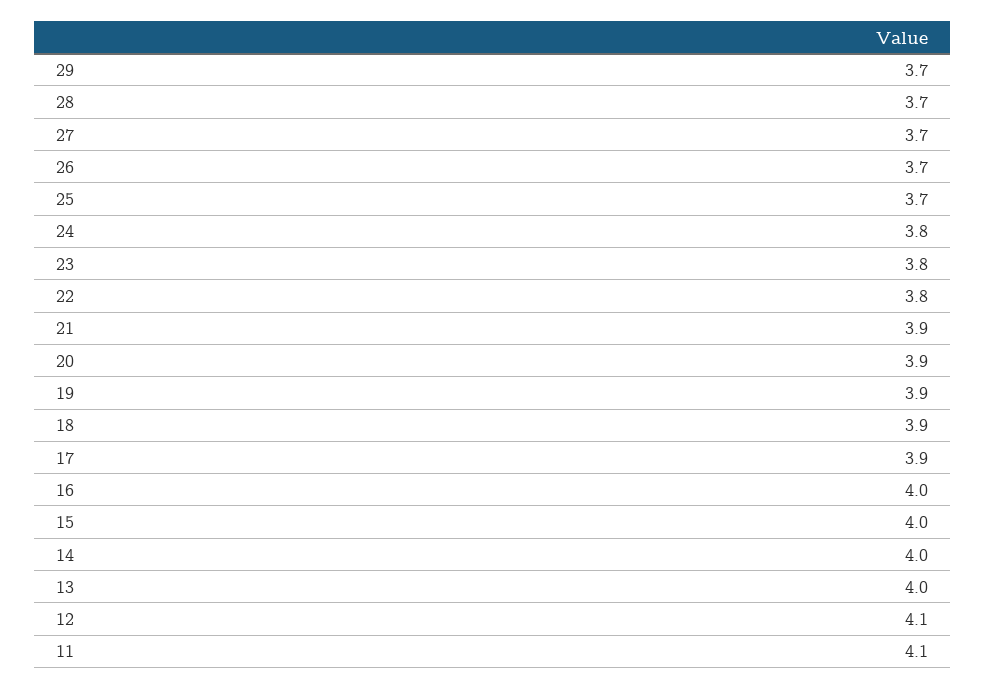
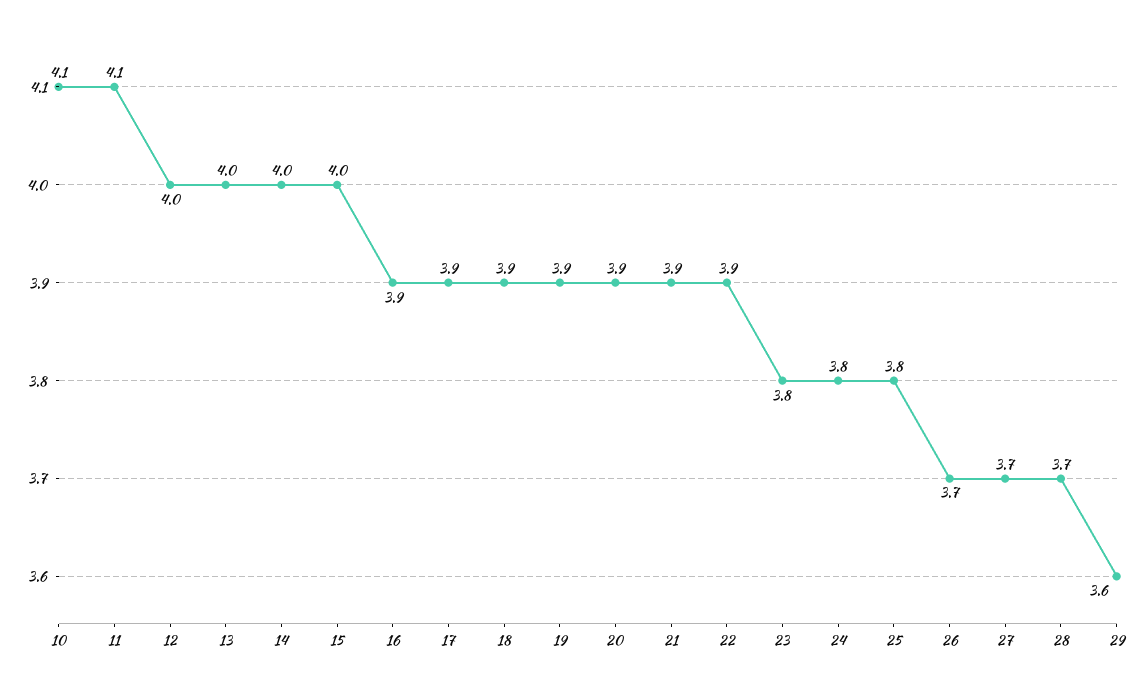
29: 3.7 -> 3.6
25: 3.7 -> 3.8
22: 3.8 -> 3.9
16: 4 -> 3.9
12: 4.1 -> 4
10: none -> 4.1

